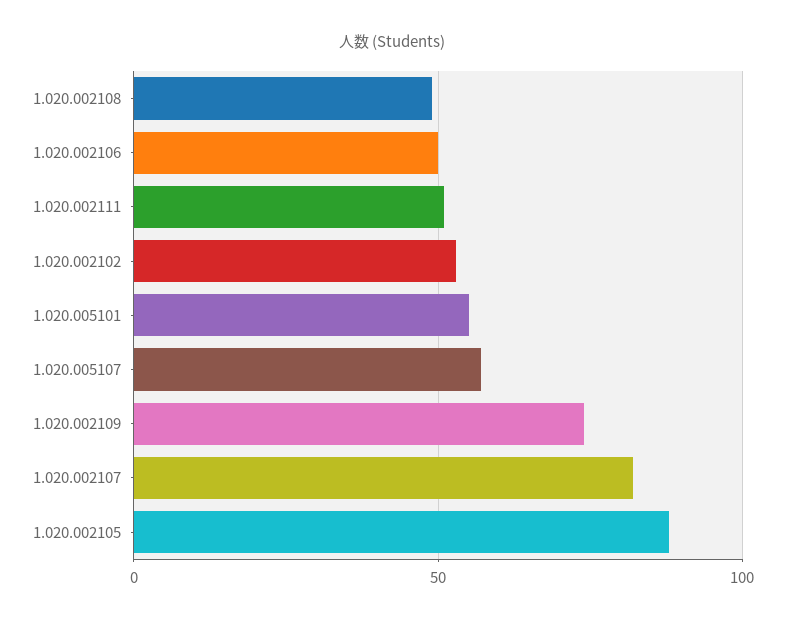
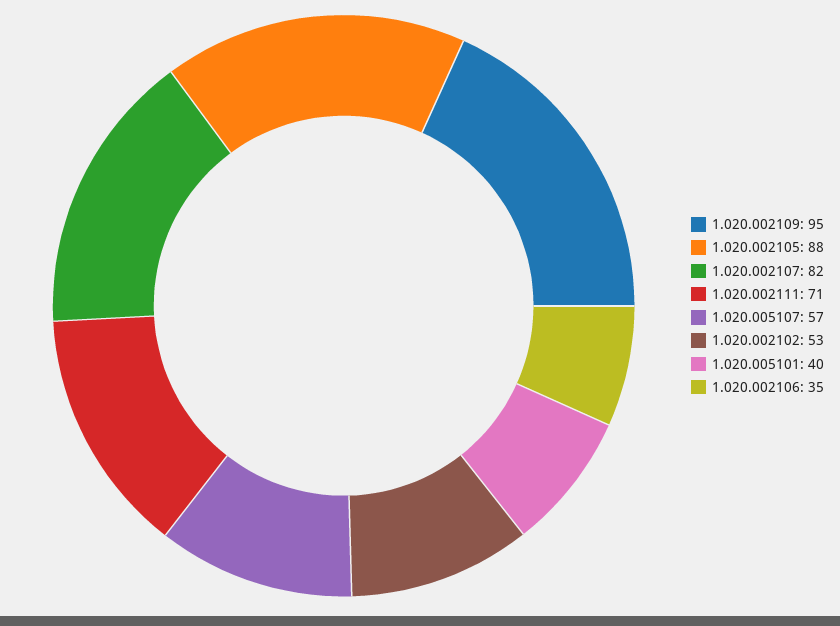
1.020.002108: 50 -> none
1.020.002106: 50 -> 35
1.020.002111: 50 -> 71
1.020.005101: 55 -> 40
1.020.002109: 75 -> 95

